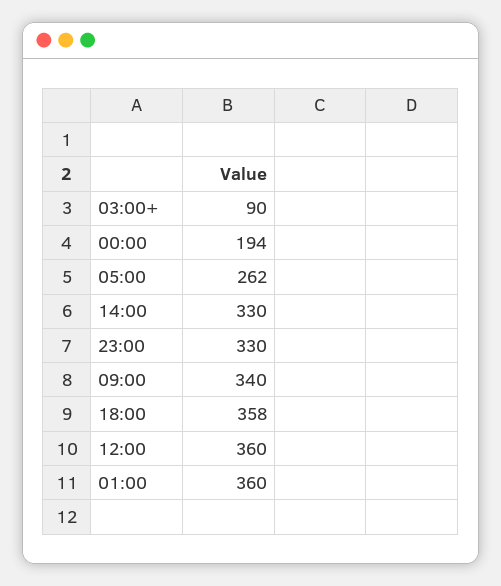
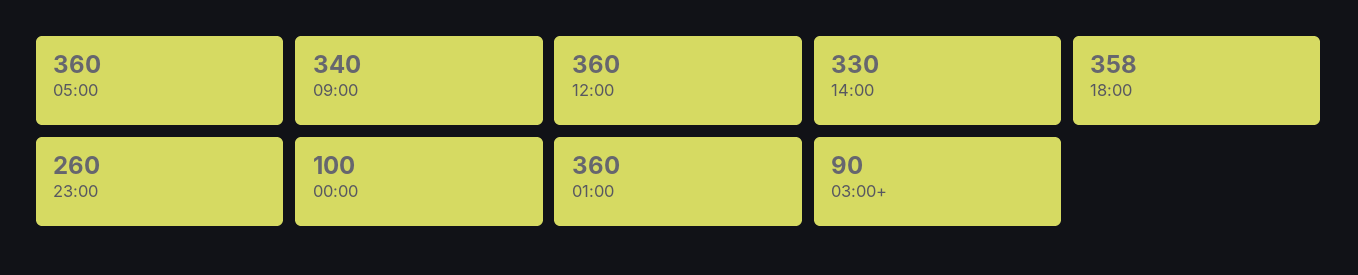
00:00: 194 -> 100
05:00: 262 -> 360
23:00: 330 -> 260

